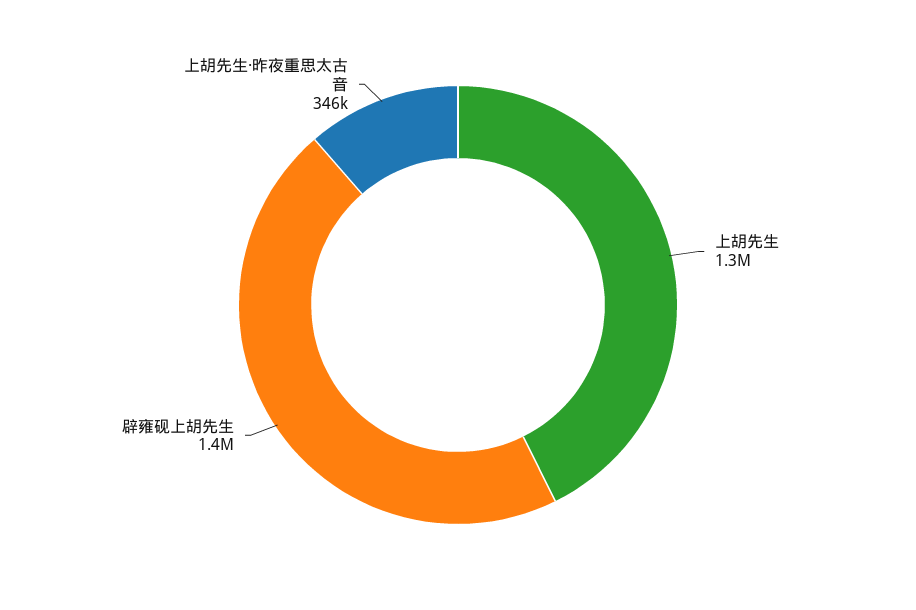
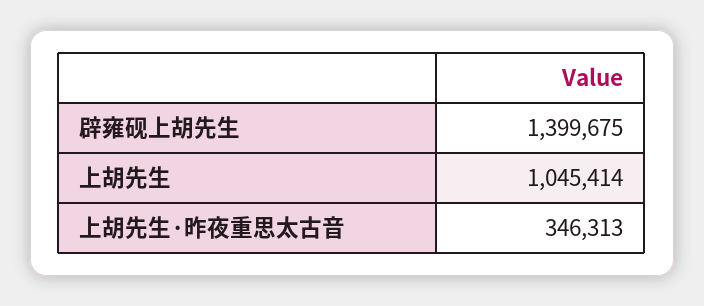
上胡先生: 1300000 -> 1045414

